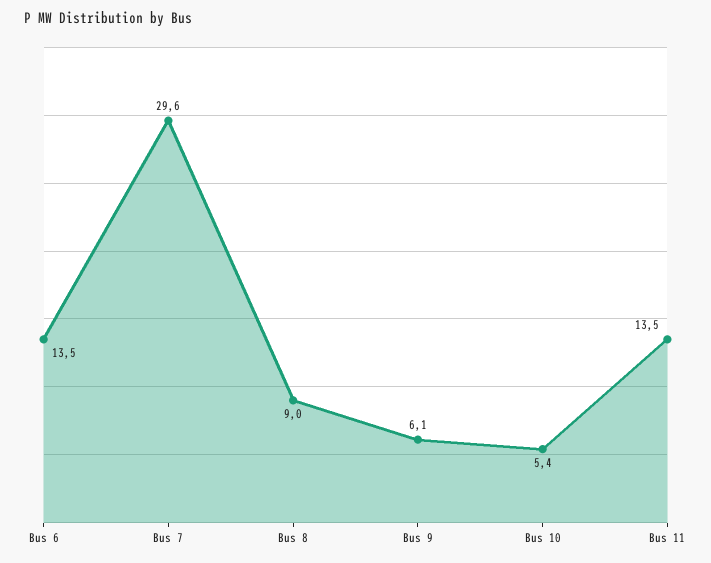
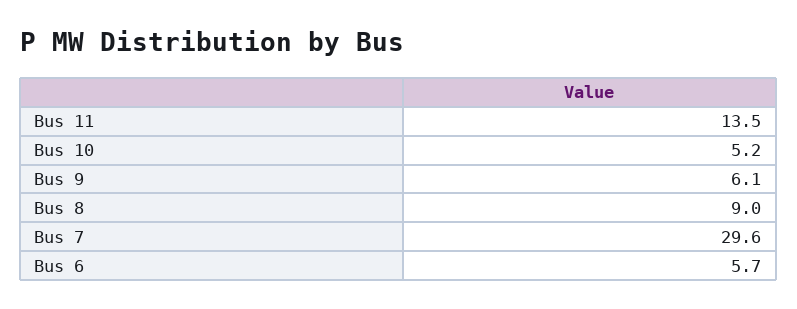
Bus 6: 13.5 -> 5.7
Bus 10: 5.4 -> 5.2

